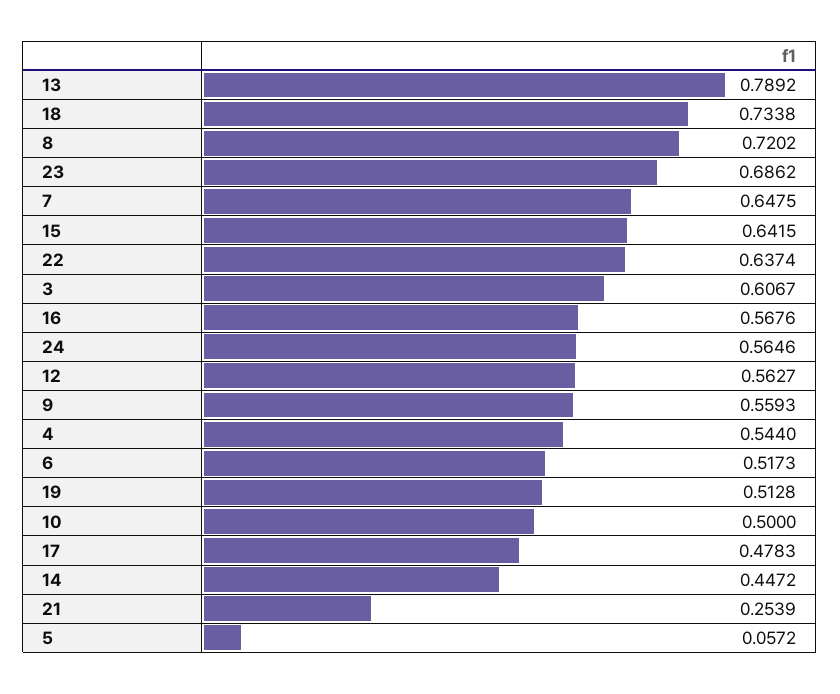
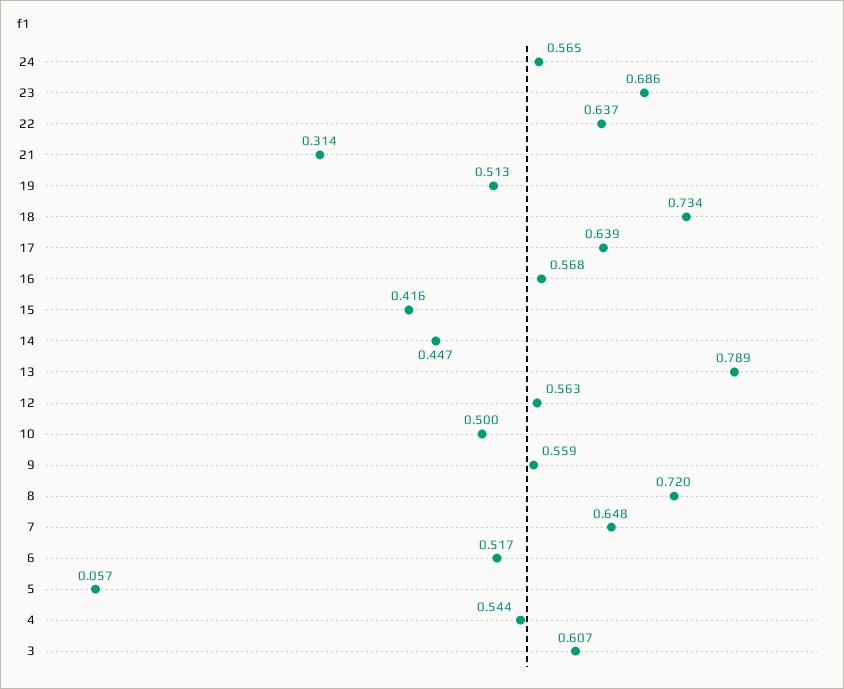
15: 0.6415 -> 0.416
17: 0.4783 -> 0.639
21: 0.2539 -> 0.314

